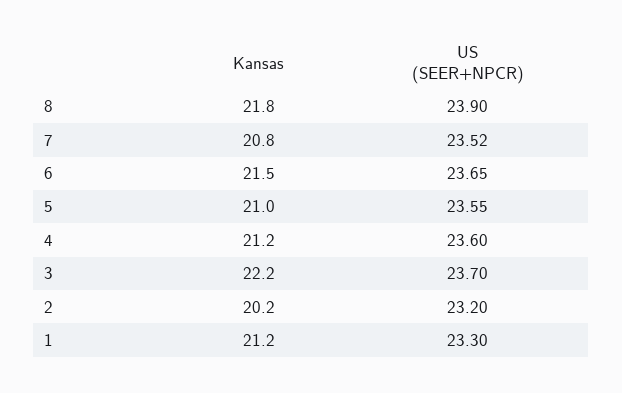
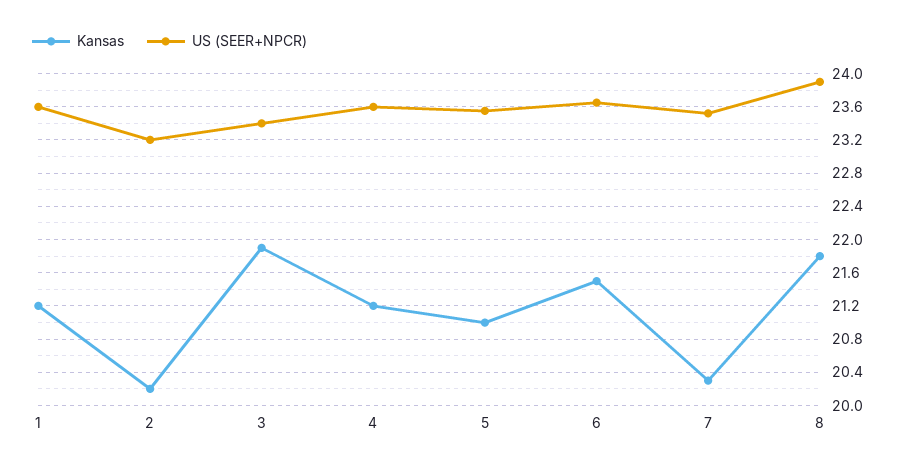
Kansas, 7: 20.8 -> 20.3
Kansas, 3: 22.2 -> 21.9
US (SEER+NPCR), 3: 23.7 -> 23.4
US (SEER+NPCR), 1: 23.3 -> 23.6

